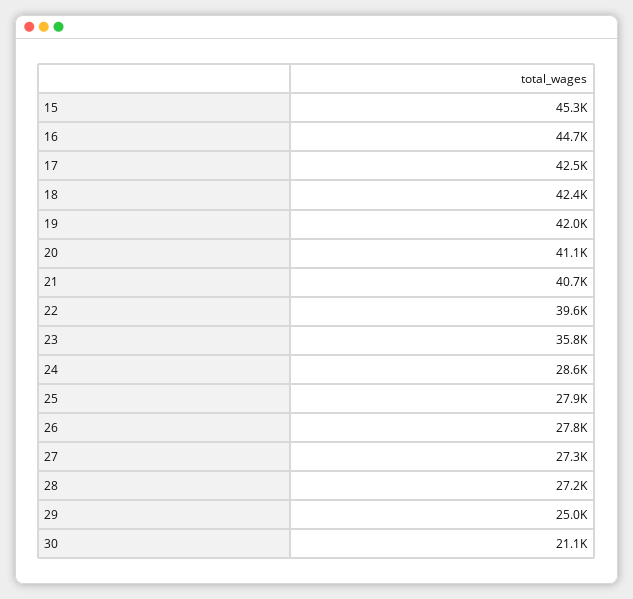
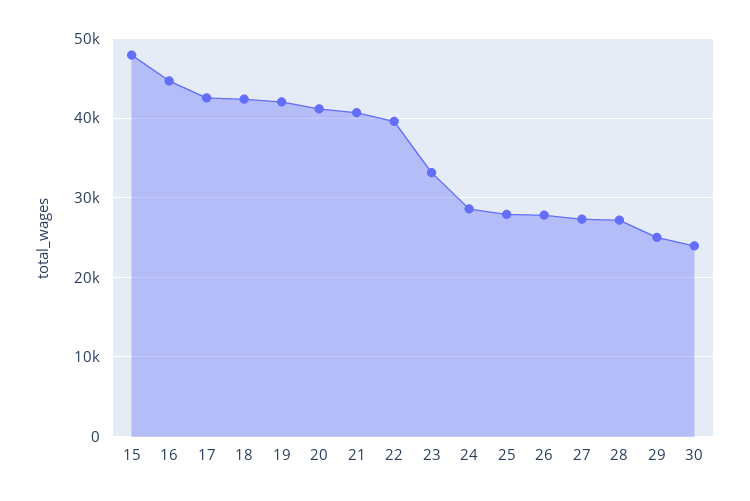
15: 45300 -> 48000
23: 35800 -> 33000
30: 21100 -> 24000

